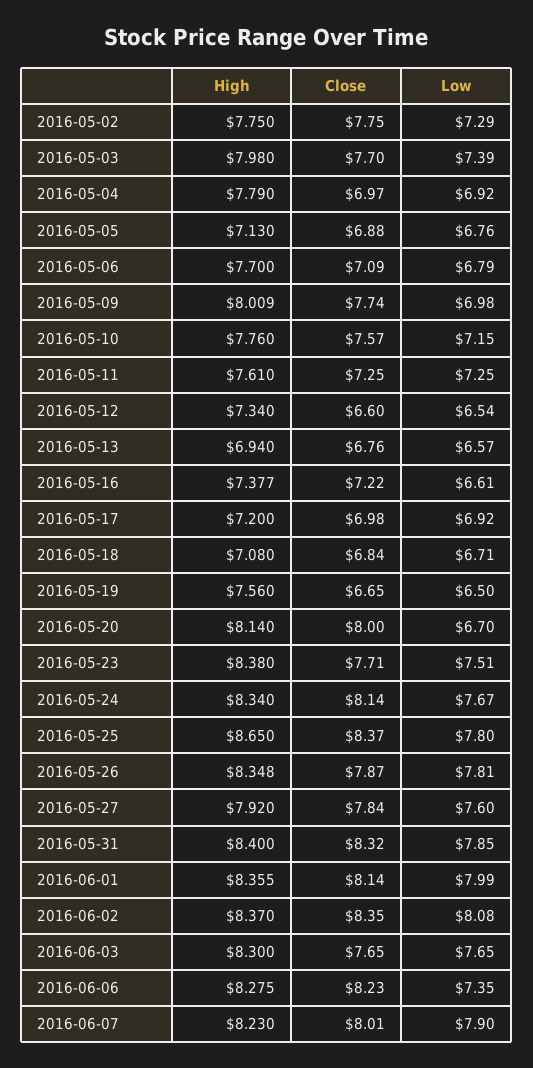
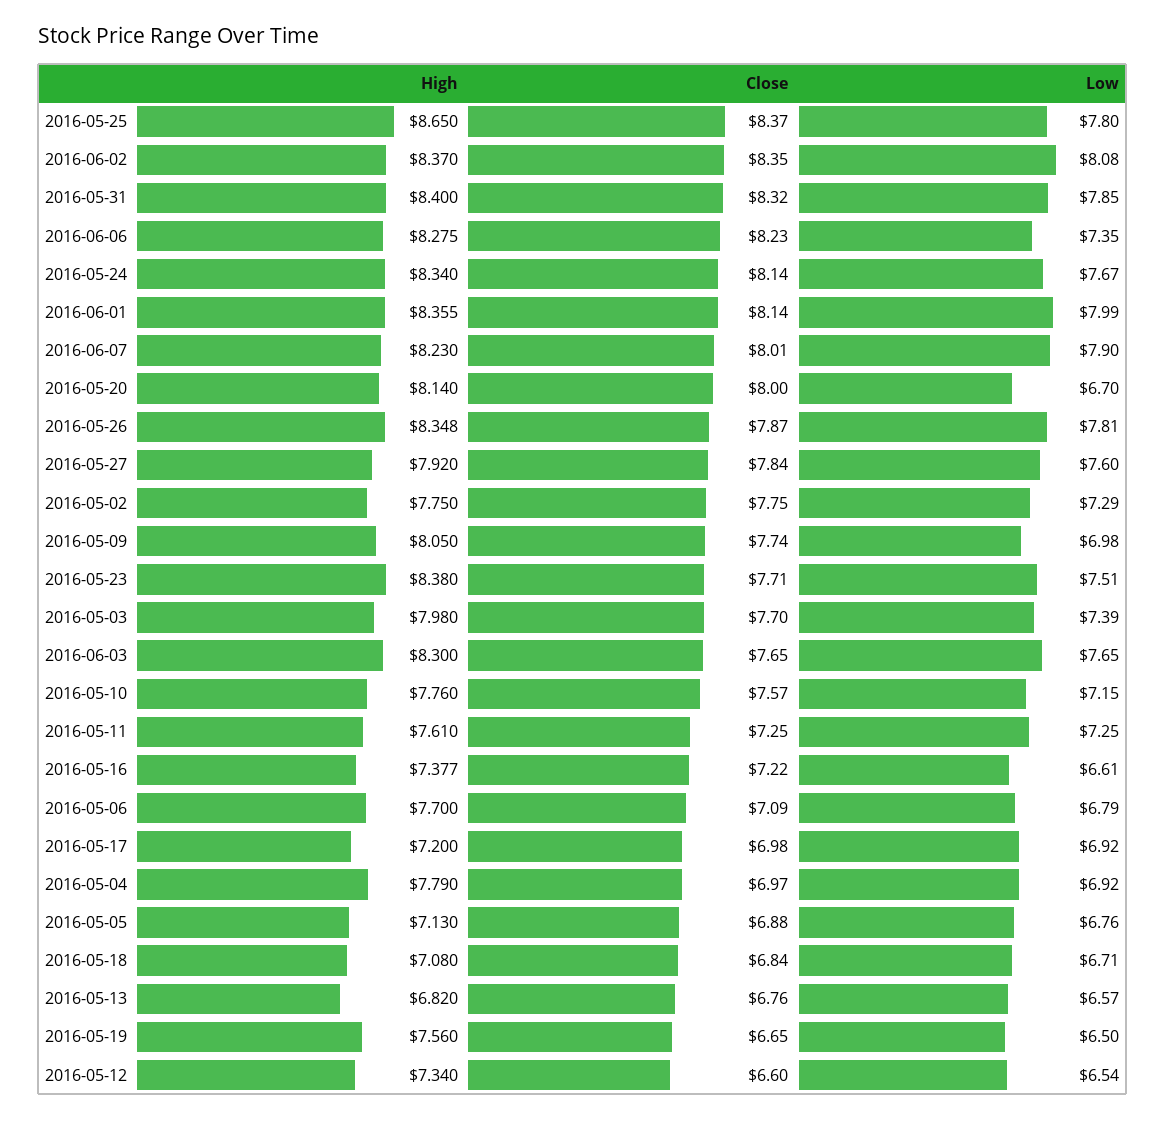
High, 2016-05-09: 8.009 -> 8.05
High, 2016-05-13: 6.94 -> 6.82

